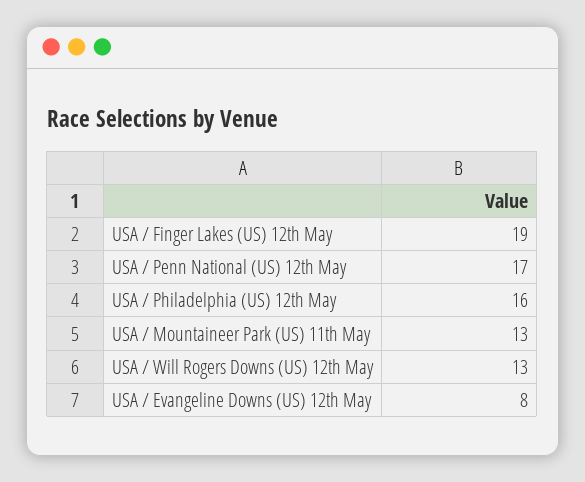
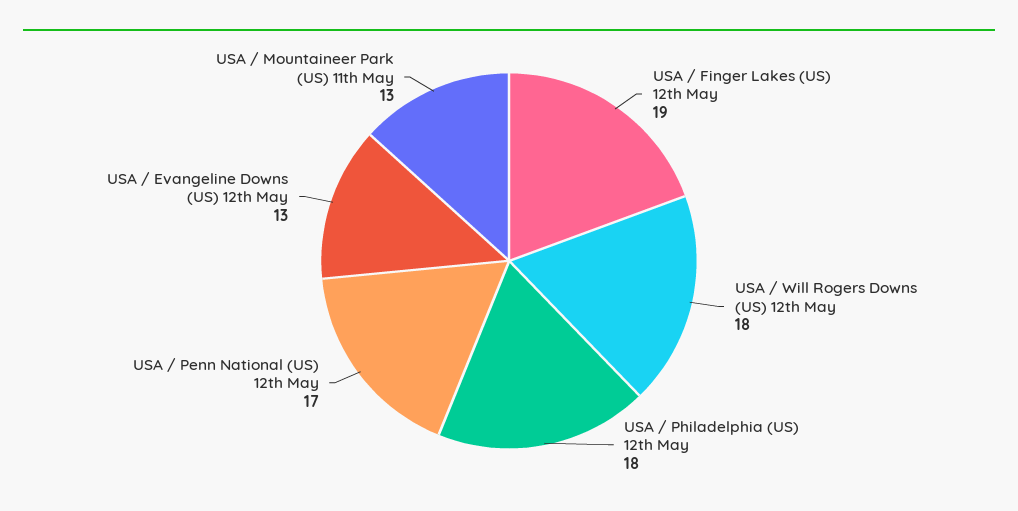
USA / Philadelphia (US) 12th May: 16 -> 18
USA / Will Rogers Downs (US) 12th May: 13 -> 18
USA / Evangeline Downs (US) 12th May: 8 -> 13

